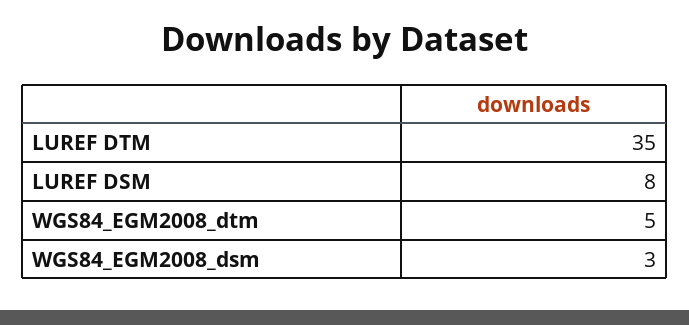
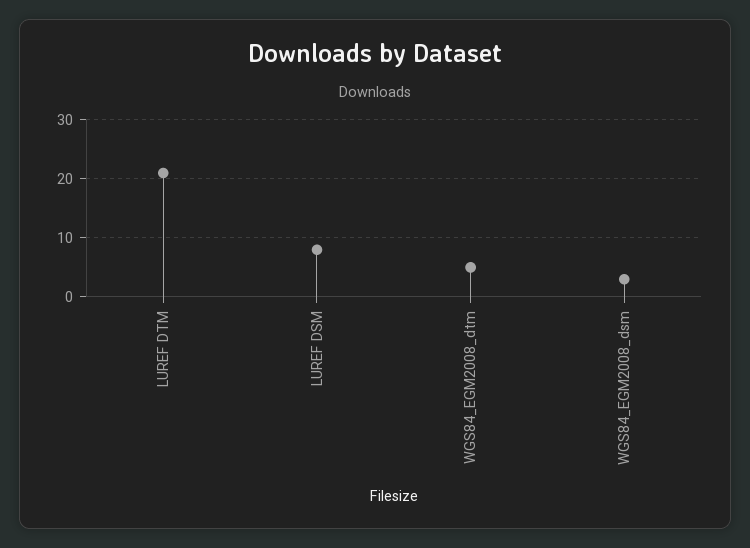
LUREF DTM: 35 -> 20

